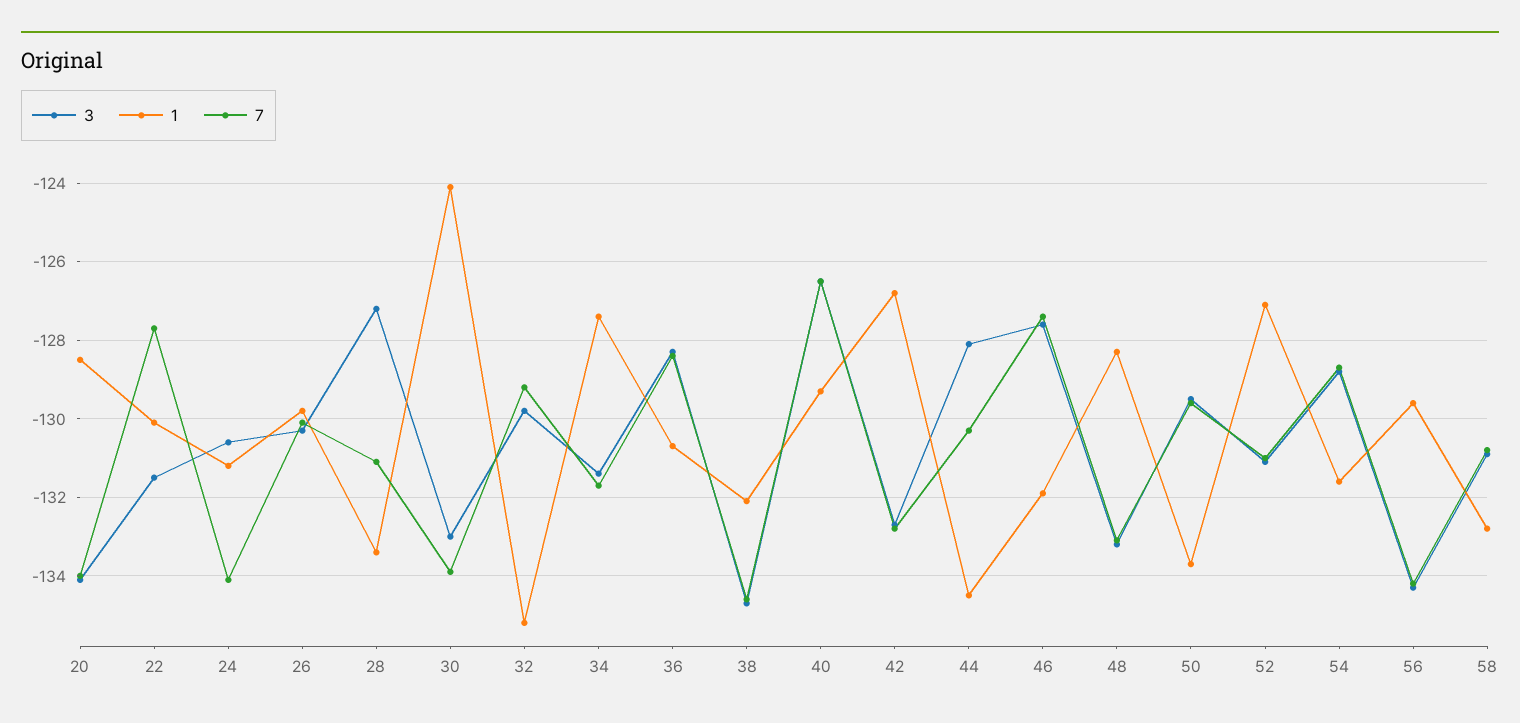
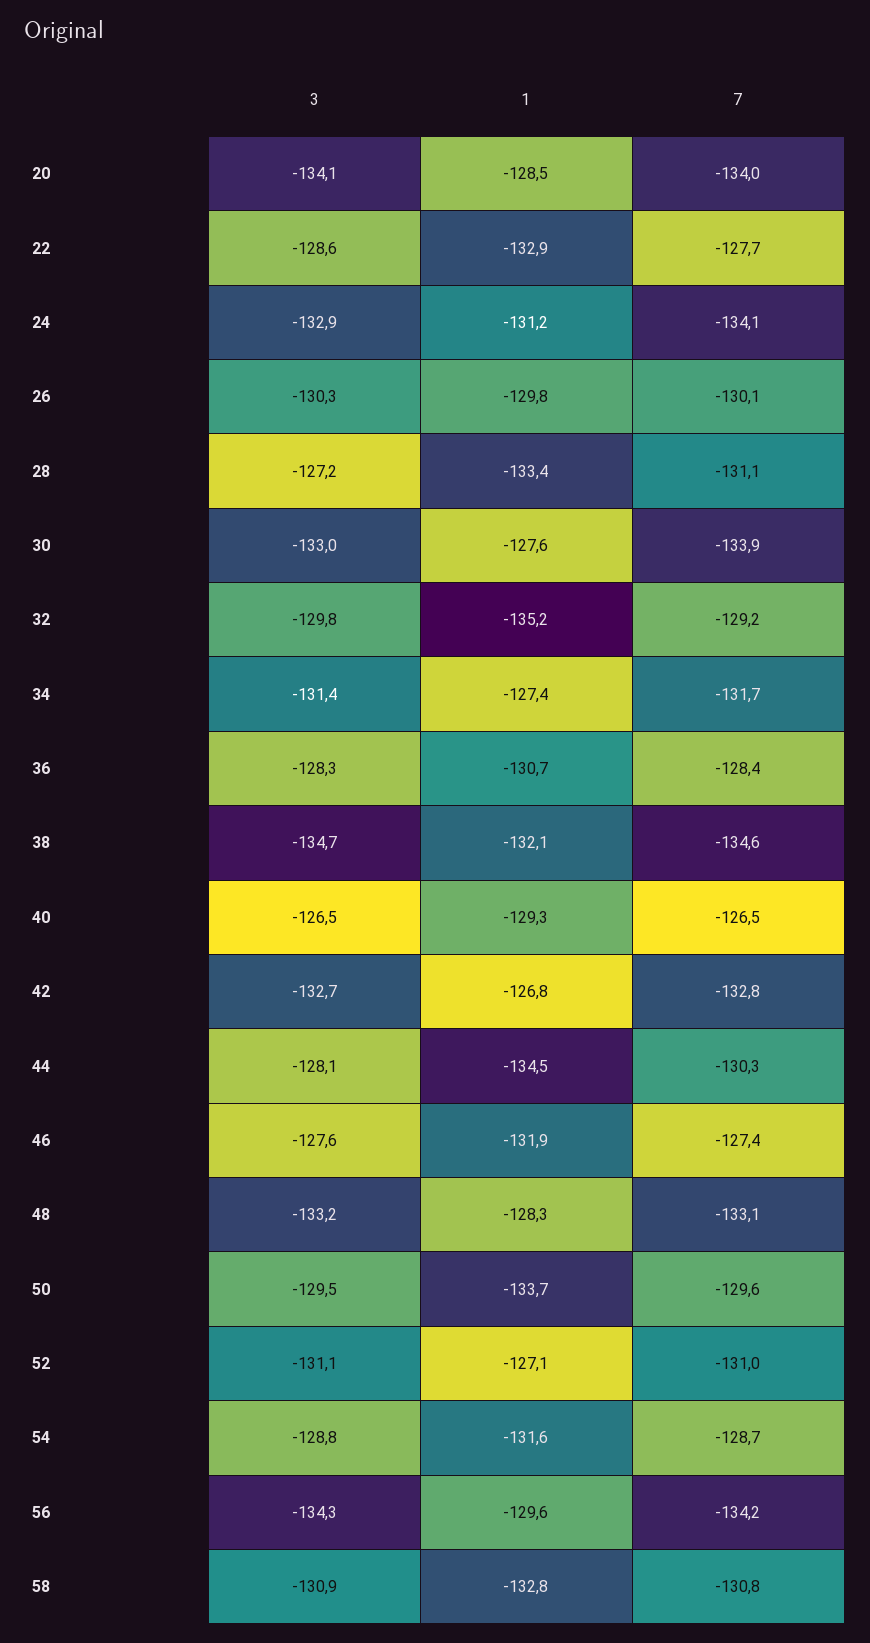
3, 22: -131.5 -> -128.6
1, 22: -130 -> -132.9
3, 24: -130.5 -> -132.9
1, 30: -124 -> -127.6

